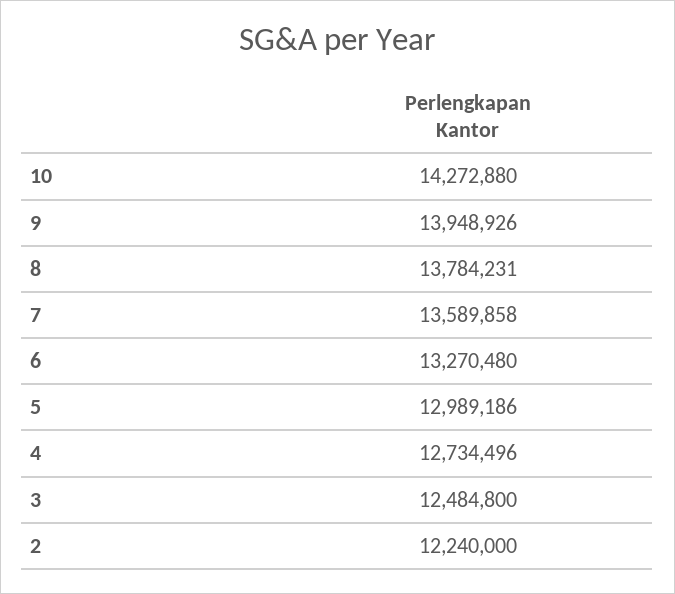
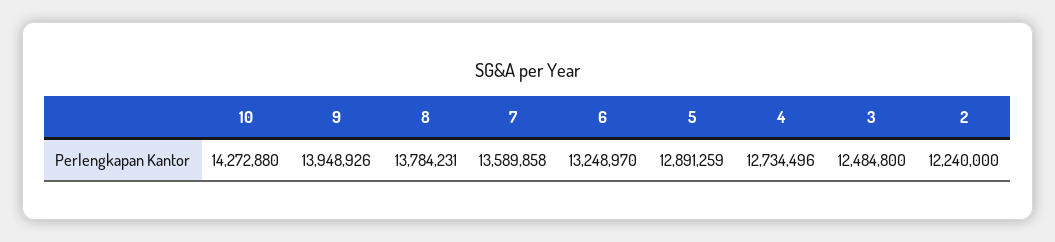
6: 13270480 -> 13248970
5: 12989186 -> 12891259

